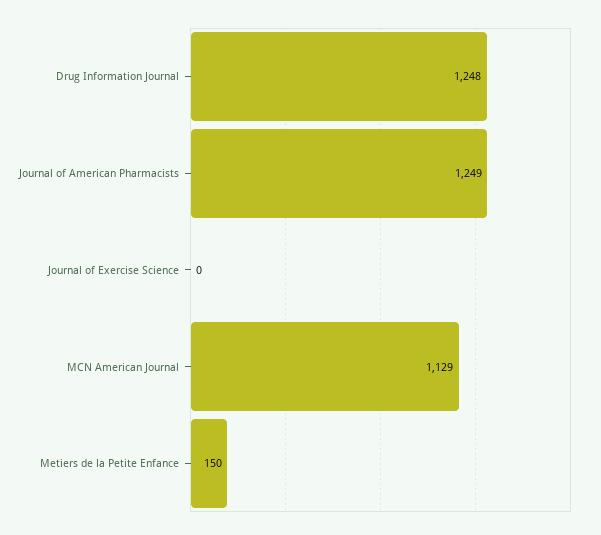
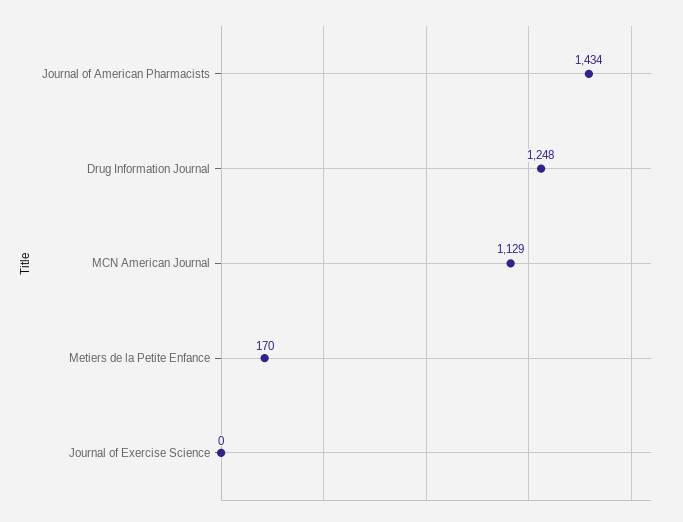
Journal of American Pharmacists: 1249 -> 1434
Metiers de la Petite Enfance: 150 -> 170

